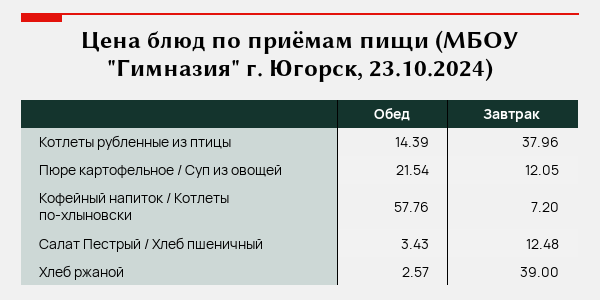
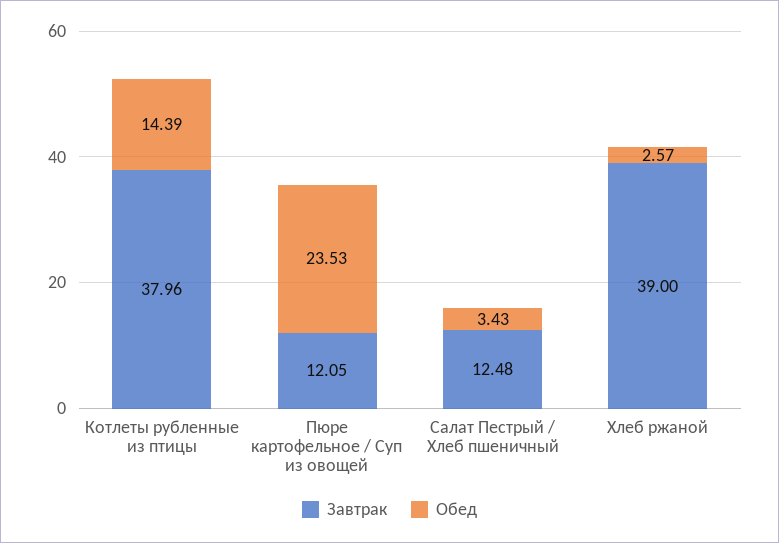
Обед, Пюре картофельное / Суп из овощей: 21.54 -> 23.53
Обед, Кофейный напиток / Котлеты по-хлыновски: 57.76 -> none
Завтрак, Кофейный напиток / Котлеты по-хлыновски: 7.2 -> none

